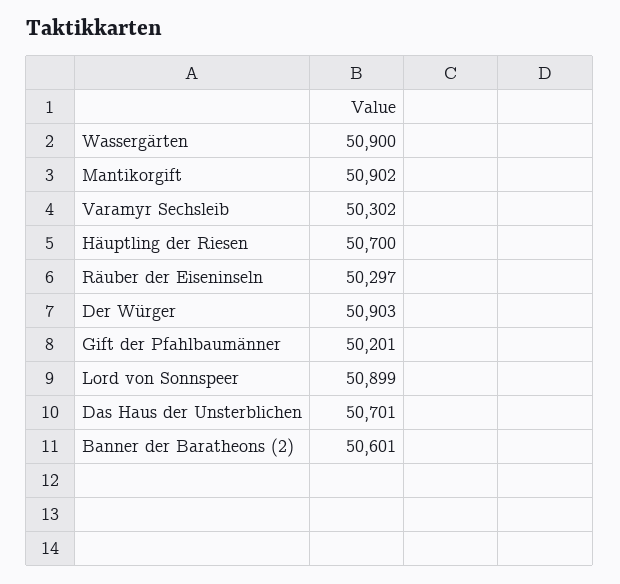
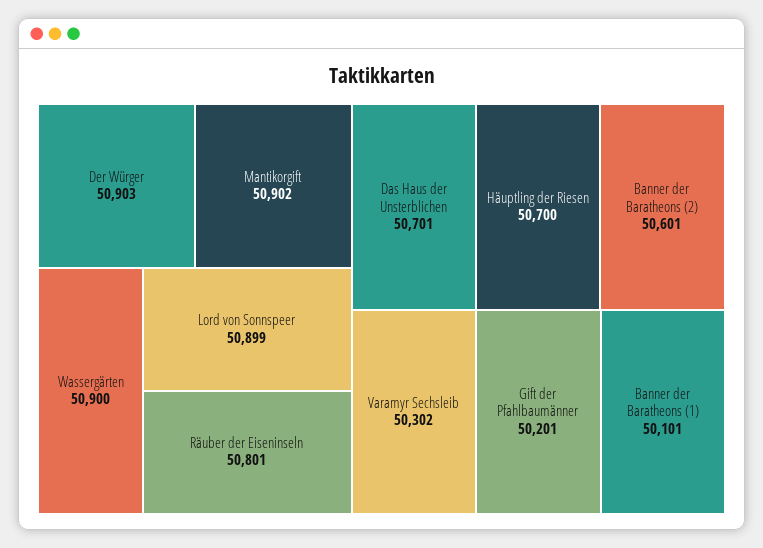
Räuber der Eiseninseln: 50297 -> 50801
Banner der Baratheons (1): none -> 50101

